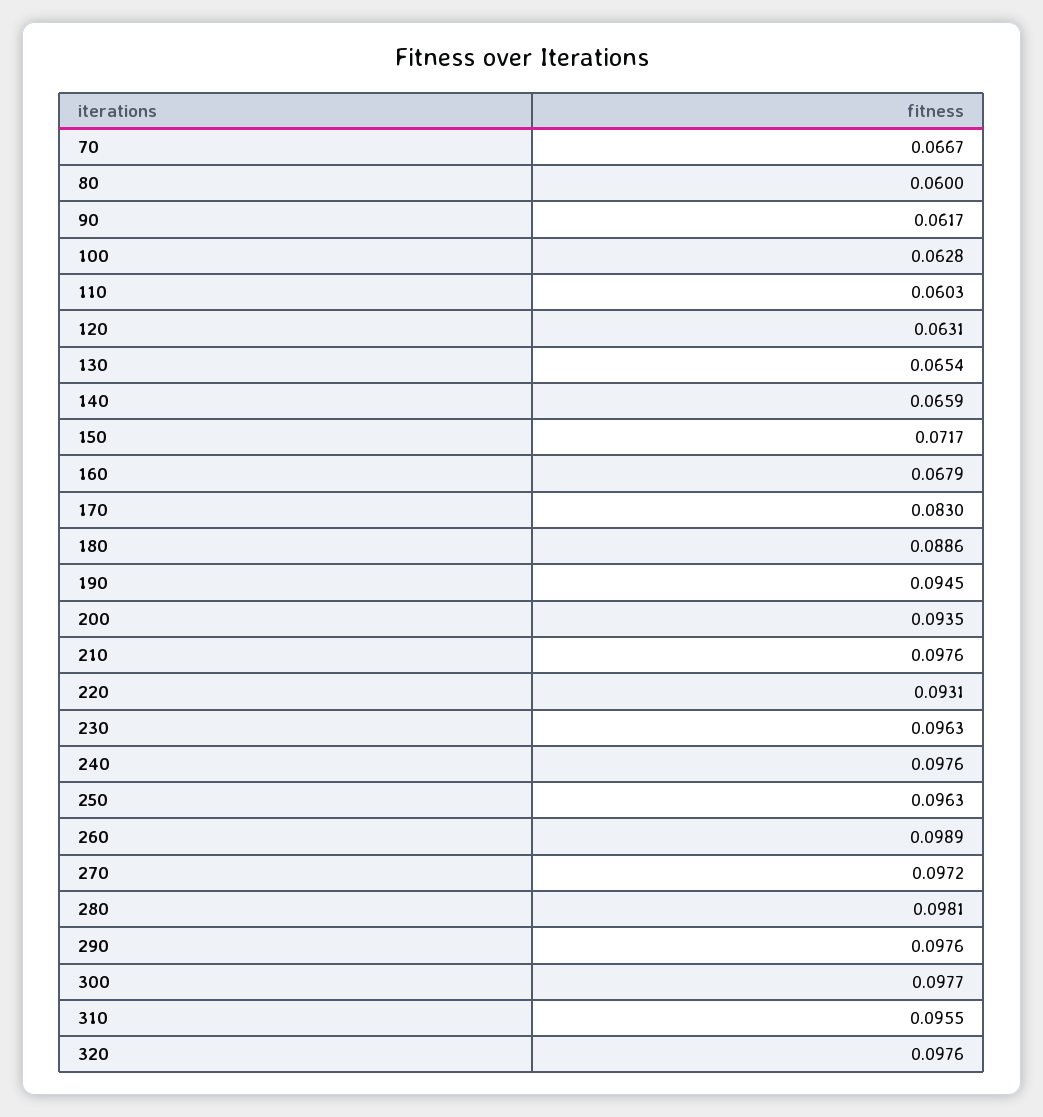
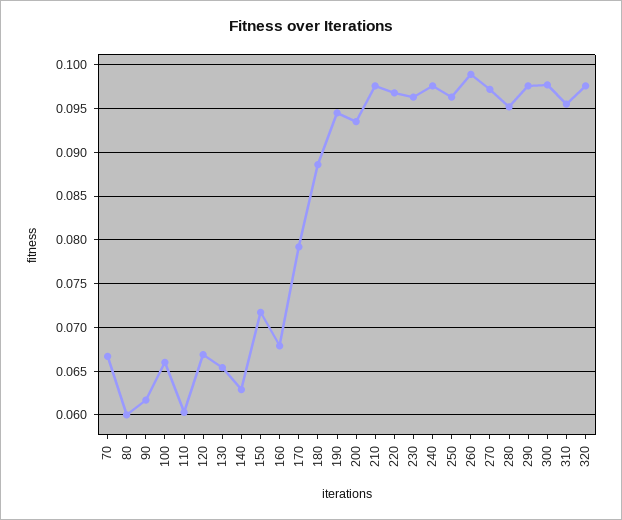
100: 0.0628 -> 0.066
120: 0.0631 -> 0.067
140: 0.0659 -> 0.063
170: 0.083 -> 0.079
220: 0.0931 -> 0.097
280: 0.0981 -> 0.095

